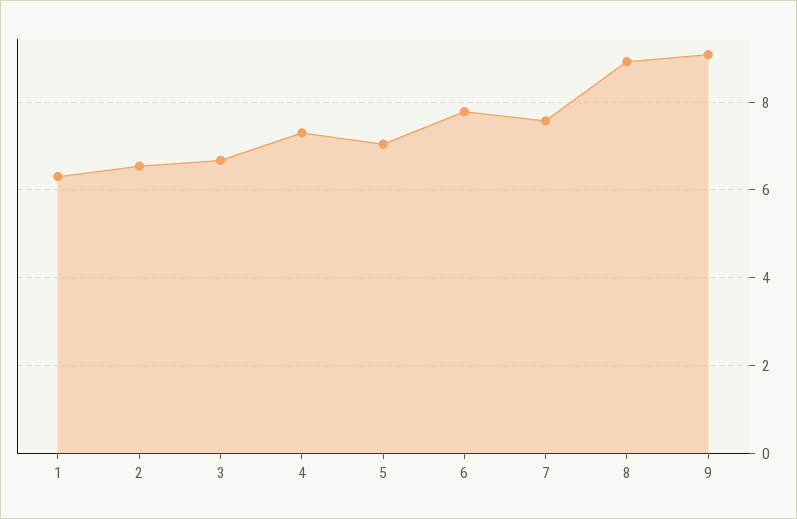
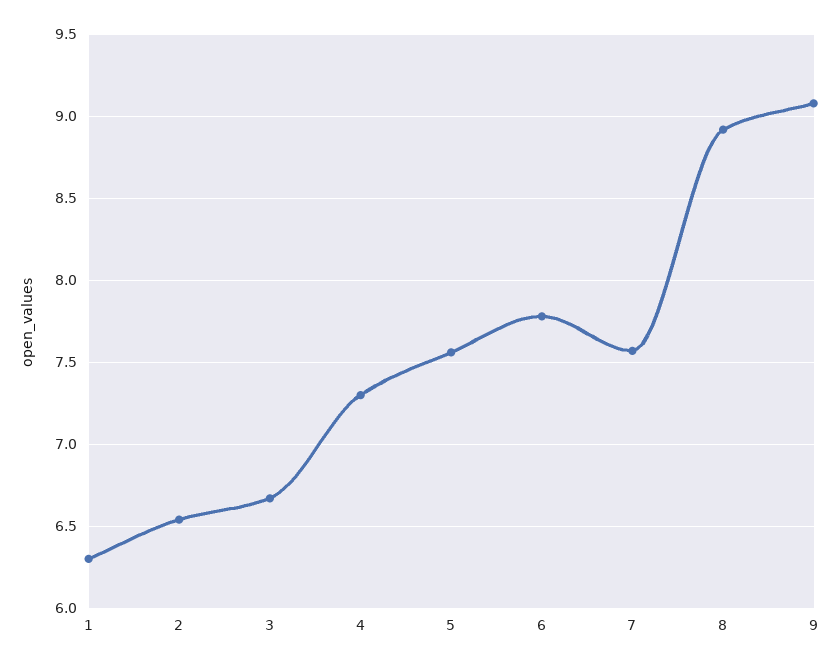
5: 7 -> 7.55

